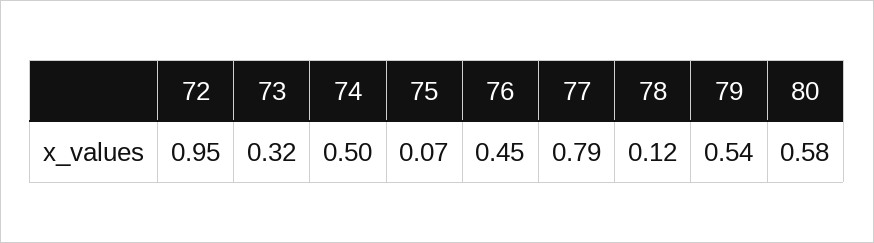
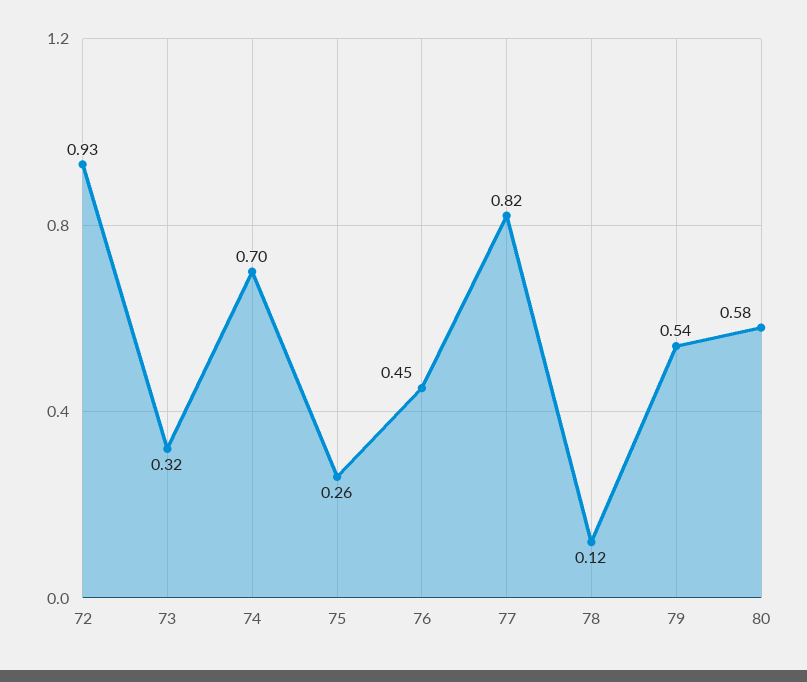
72: 0.95 -> 0.93
74: 0.5 -> 0.7
75: 0.07 -> 0.26
77: 0.79 -> 0.82

